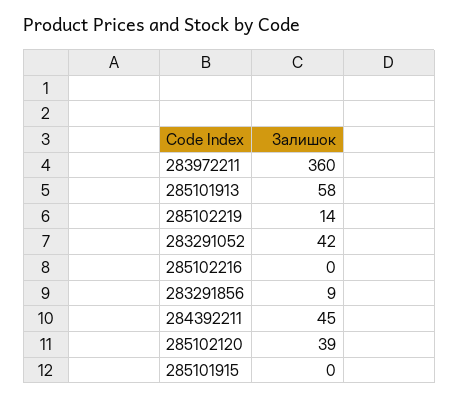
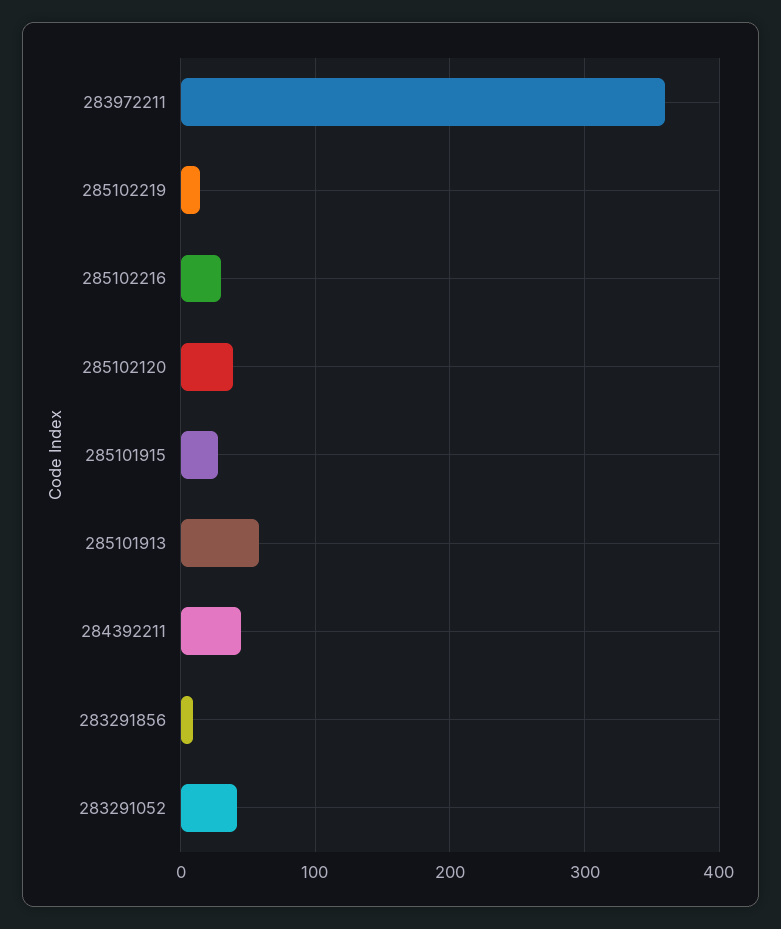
285102216: 0 -> 30
285101915: 0 -> 30

